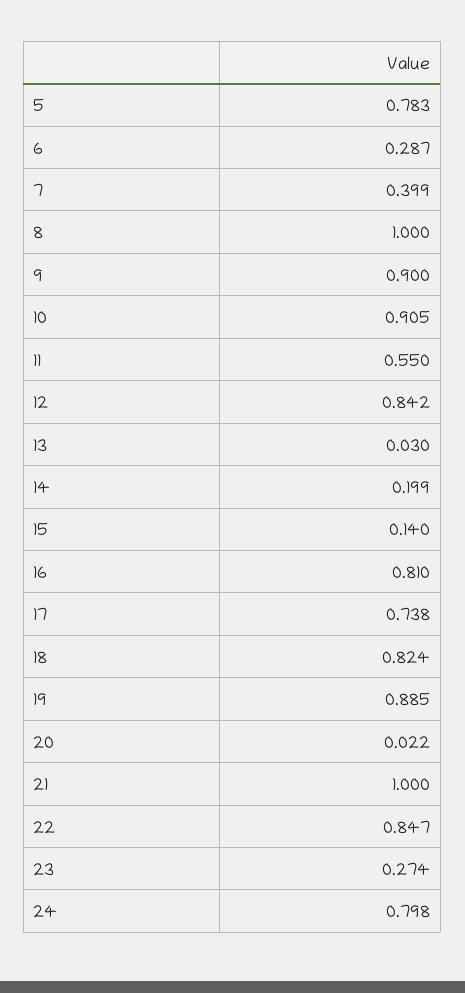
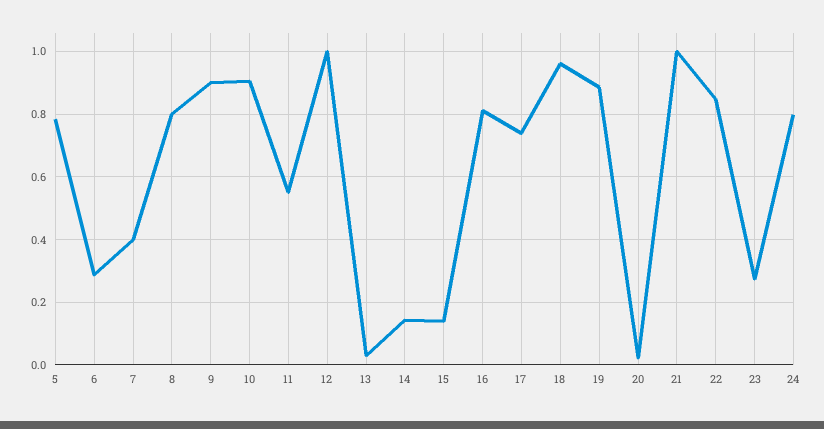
8: 1 -> 0.8
12: 0.842 -> 1
14: 0.199 -> 0.14
18: 0.824 -> 0.96

